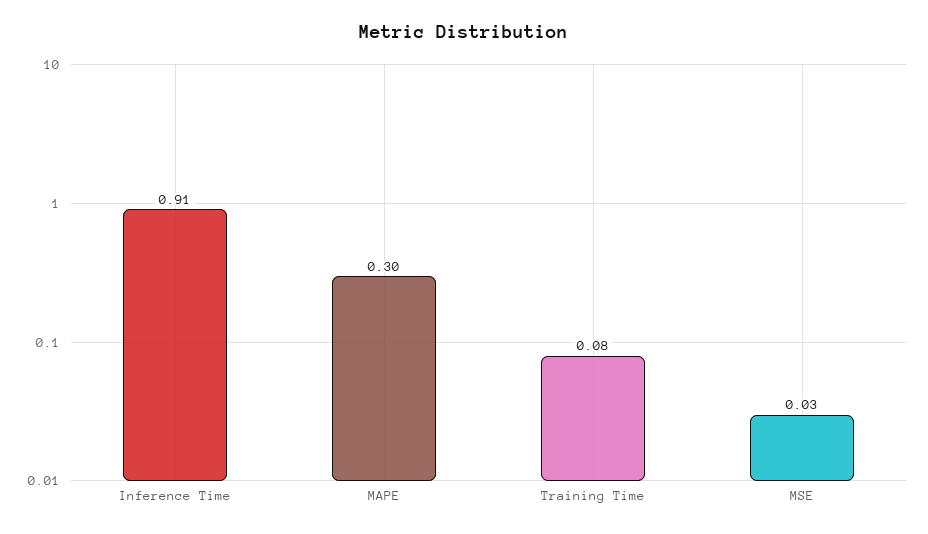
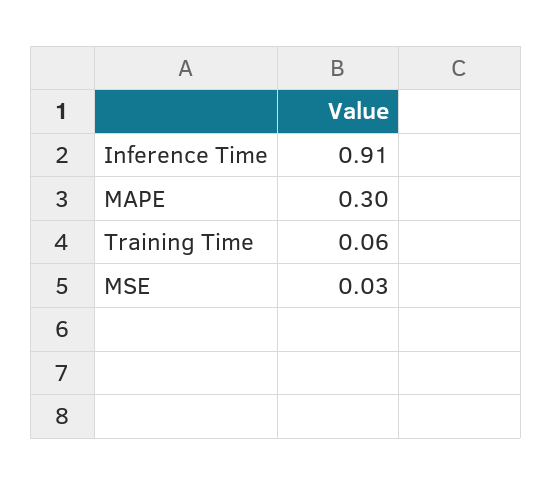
Training Time: 0.08 -> 0.06

